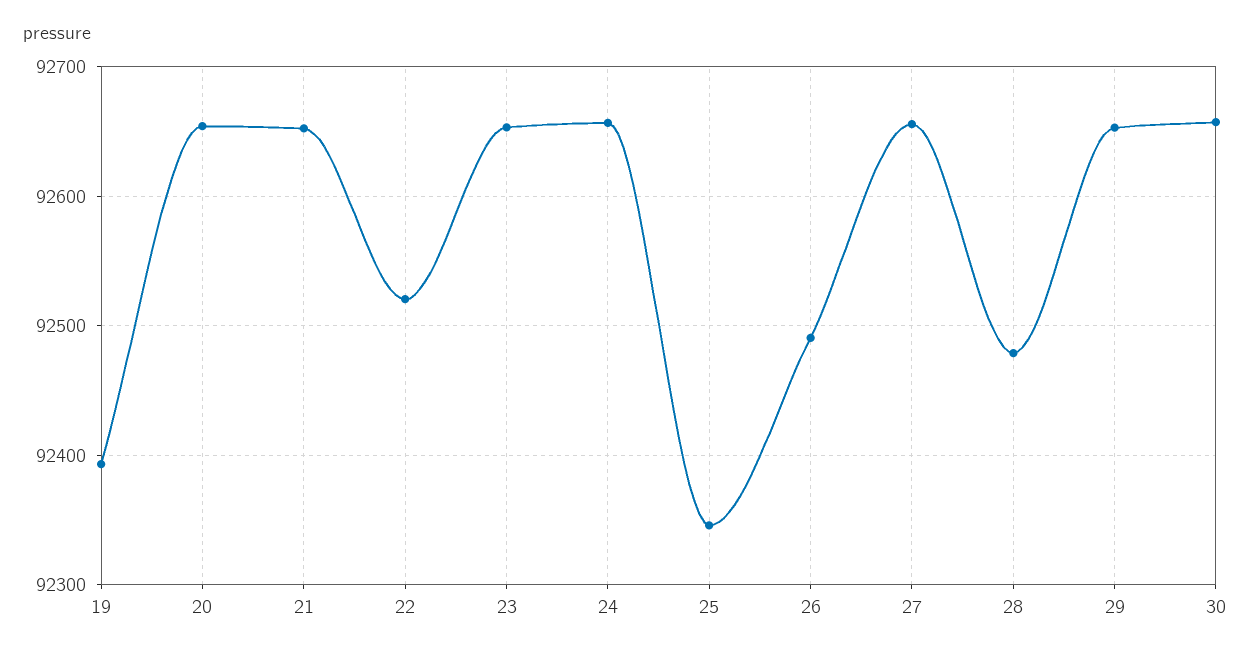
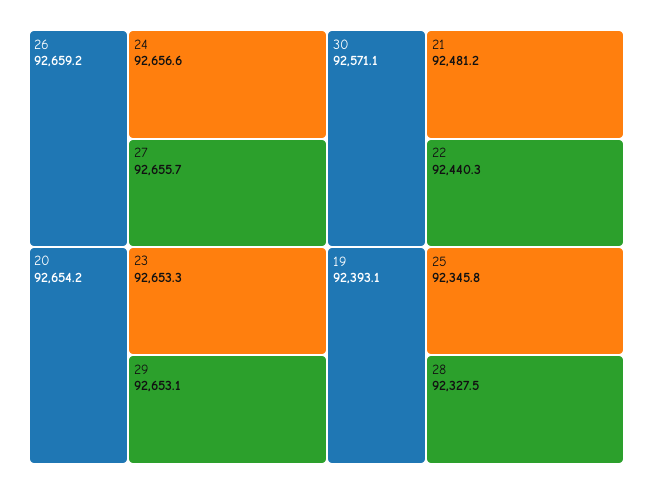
21: 92650 -> 92481.2
22: 92520 -> 92440.3
26: 92490 -> 92659.2
28: 92480 -> 92327.5
30: 92660 -> 92571.1

